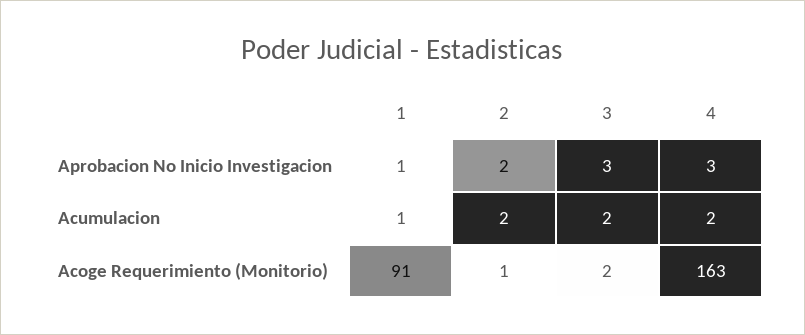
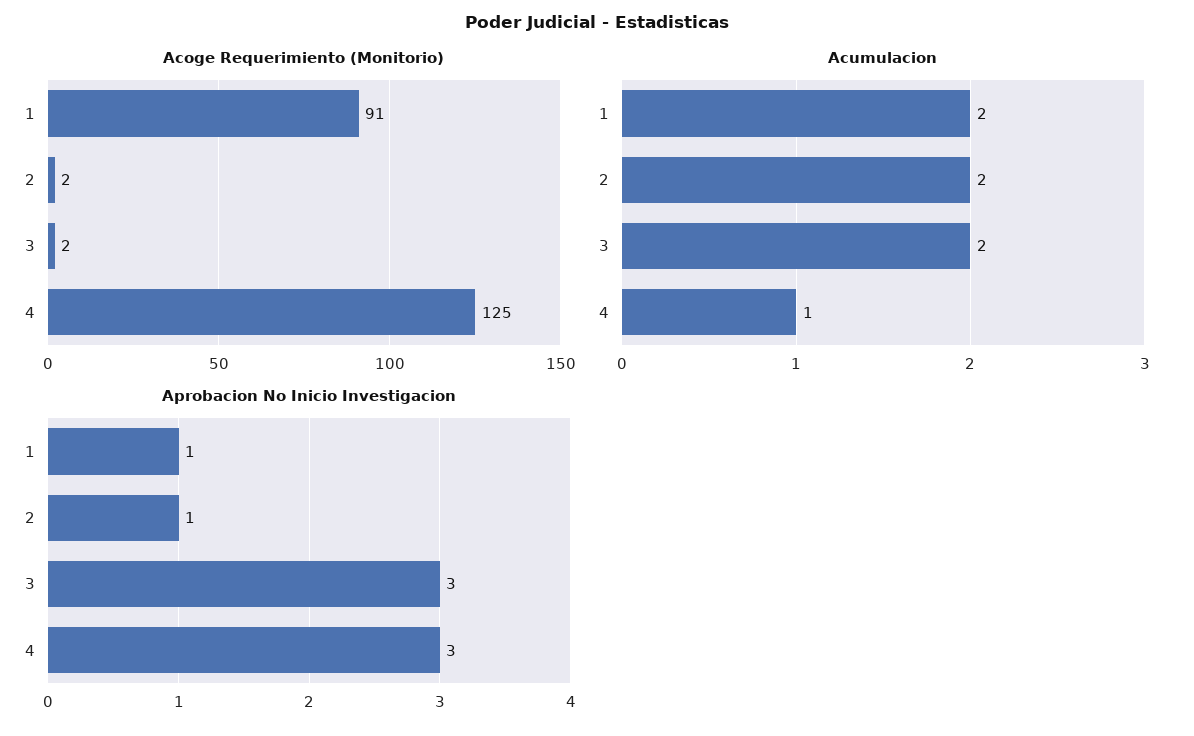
Aprobacion No Inicio Investigacion, 2: 2 -> 1
Acumulacion, 1: 1 -> 2
Acumulacion, 4: 2 -> 1
Acoge Requerimiento (Monitorio), 2: 1 -> 2
Acoge Requerimiento (Monitorio), 4: 163 -> 125

